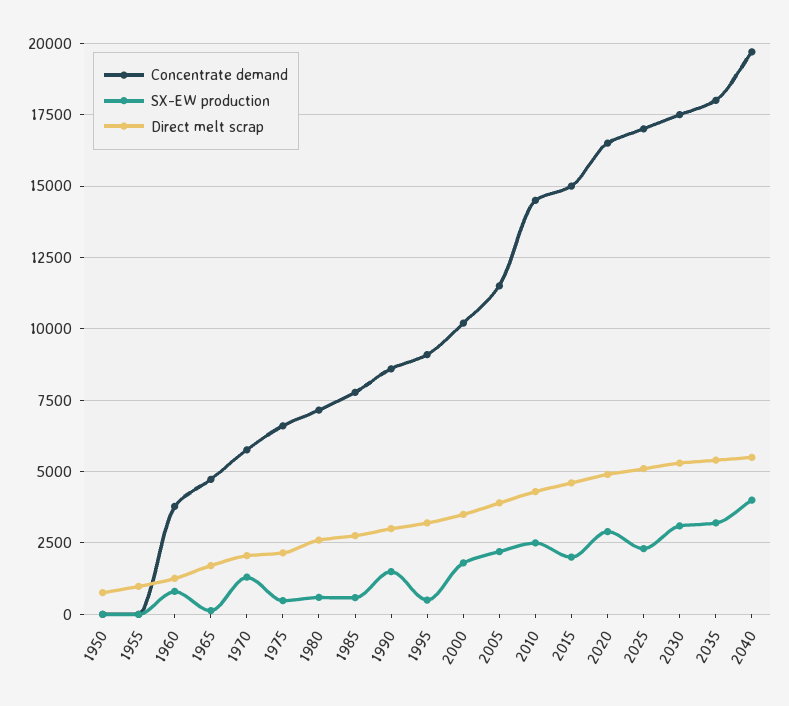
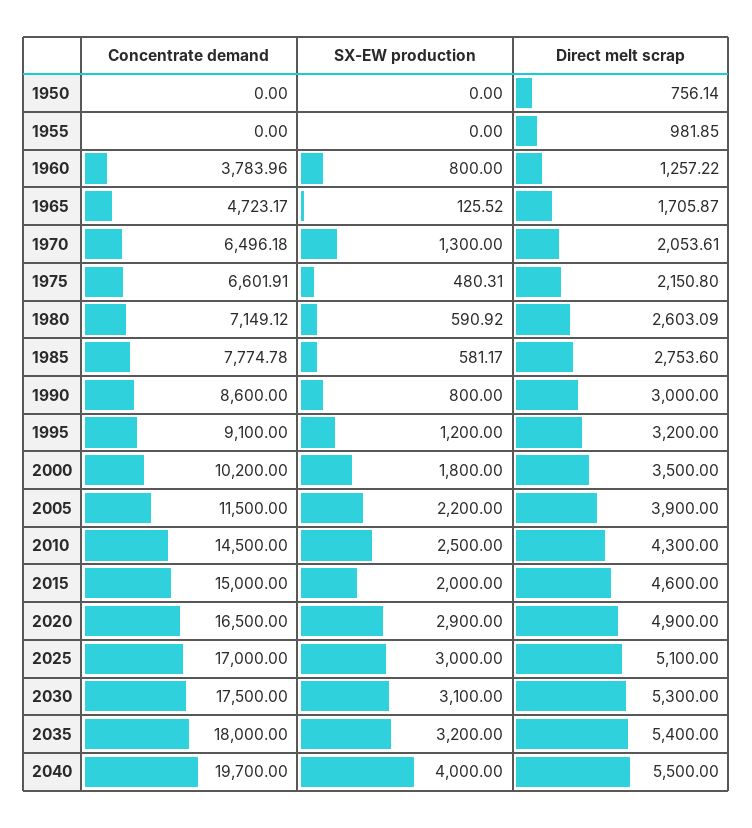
Concentrate demand, 1970: 5750 -> 6496.18
SX-EW production, 1990: 1500 -> 800
SX-EW production, 1995: 500 -> 1200
SX-EW production, 2025: 2250 -> 3000

